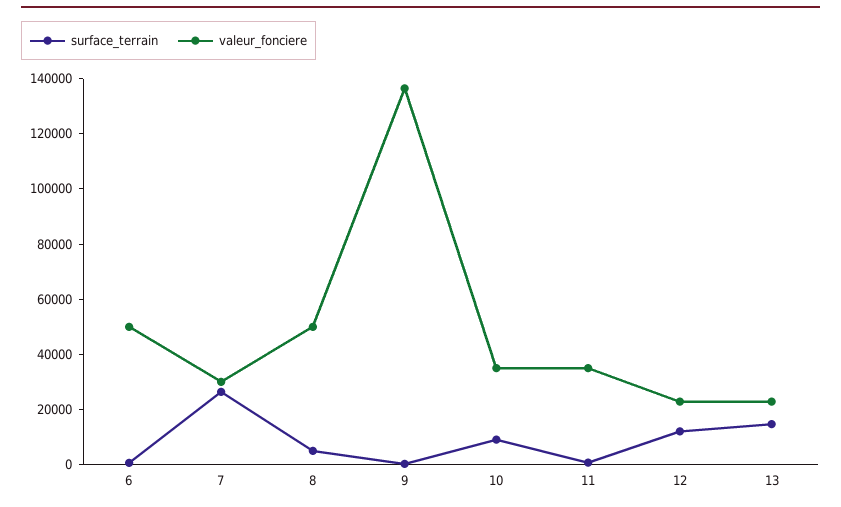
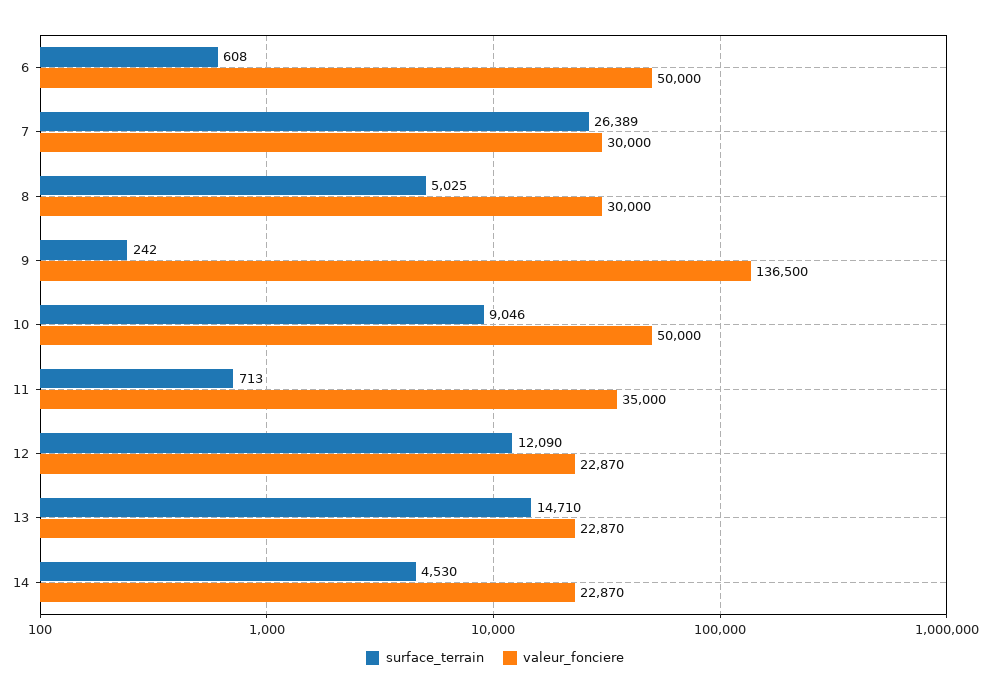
valeur_fonciere, 8: 50000 -> 30000
valeur_fonciere, 10: 35000 -> 50000
surface_terrain, 14: none -> 4530
valeur_fonciere, 14: none -> 22870

